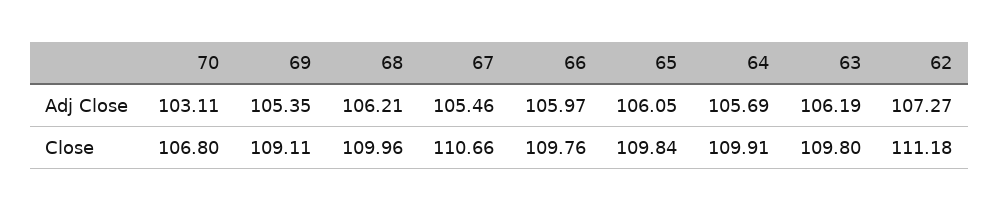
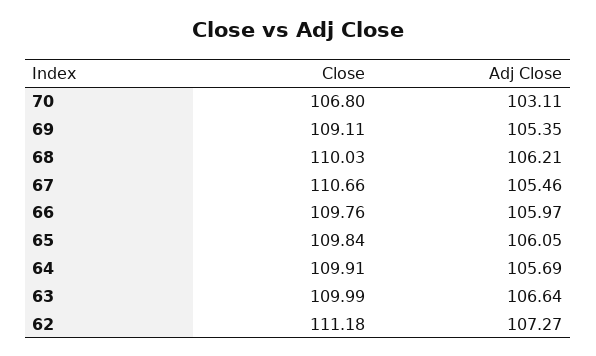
63, Adj Close: 106.19 -> 106.64
68, Close: 109.96 -> 110.03
63, Close: 109.8 -> 109.99

